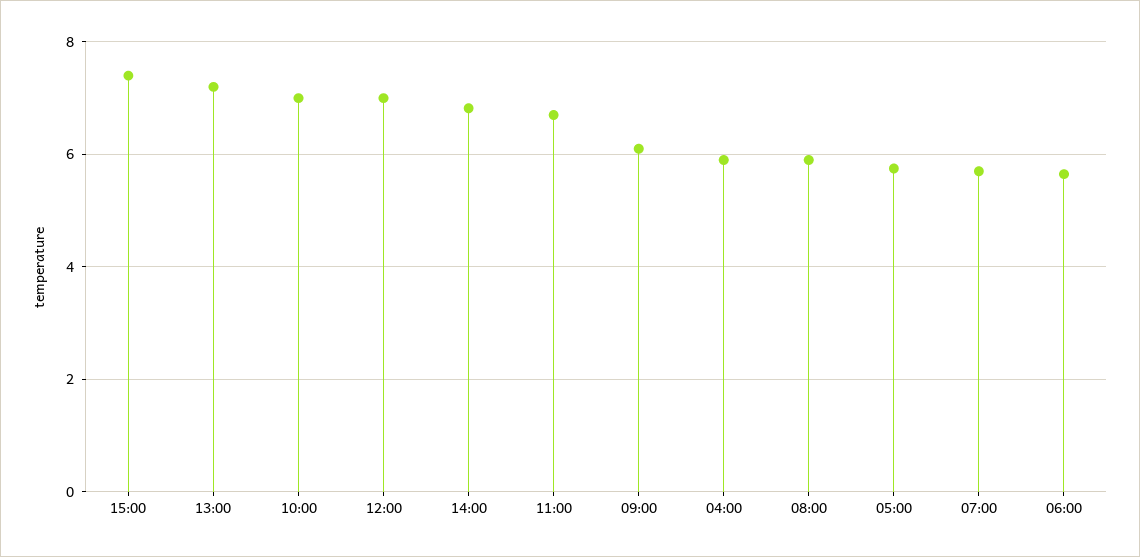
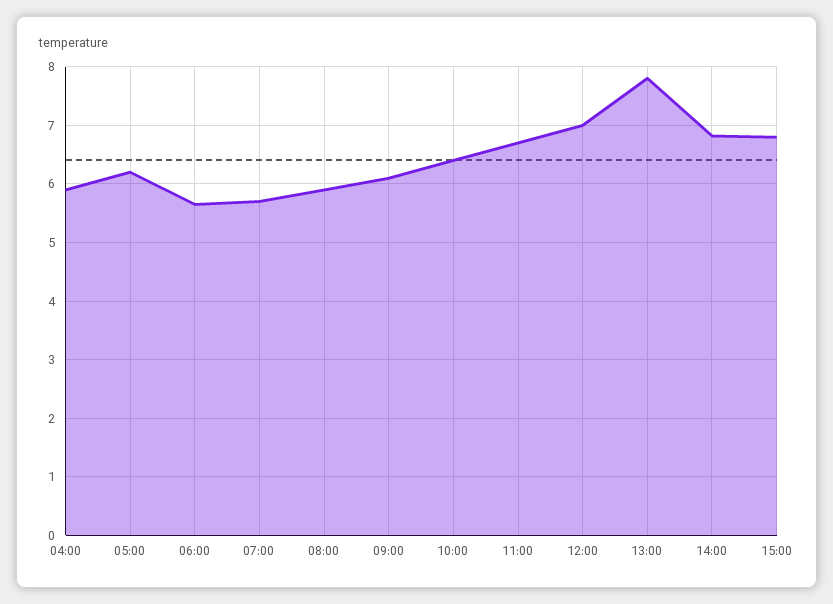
15:00: 7.4 -> 6.8
13:00: 7.2 -> 7.8
10:00: 7 -> 6.4
05:00: 5.8 -> 6.2

